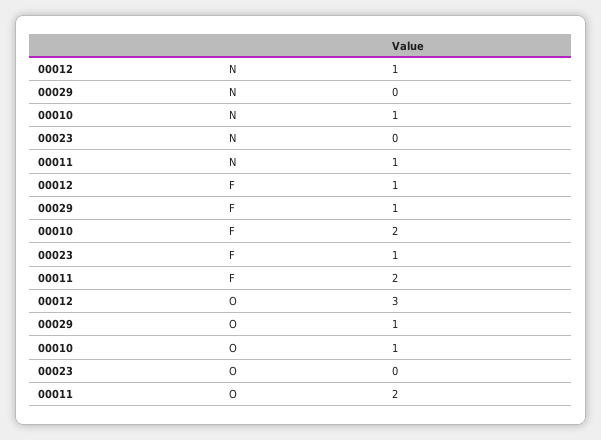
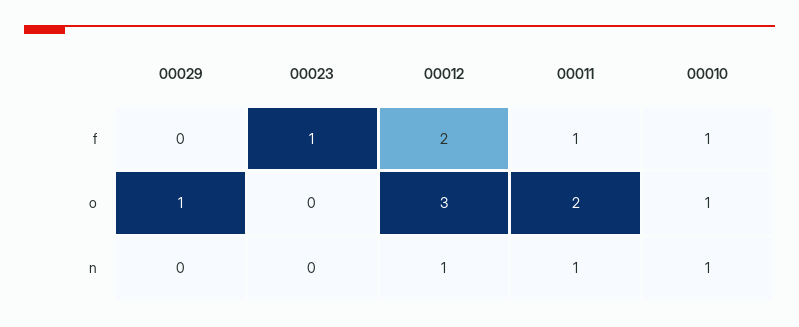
00012, F: 1 -> 2
00029, F: 1 -> 0
00010, F: 2 -> 1
00011, F: 2 -> 1

